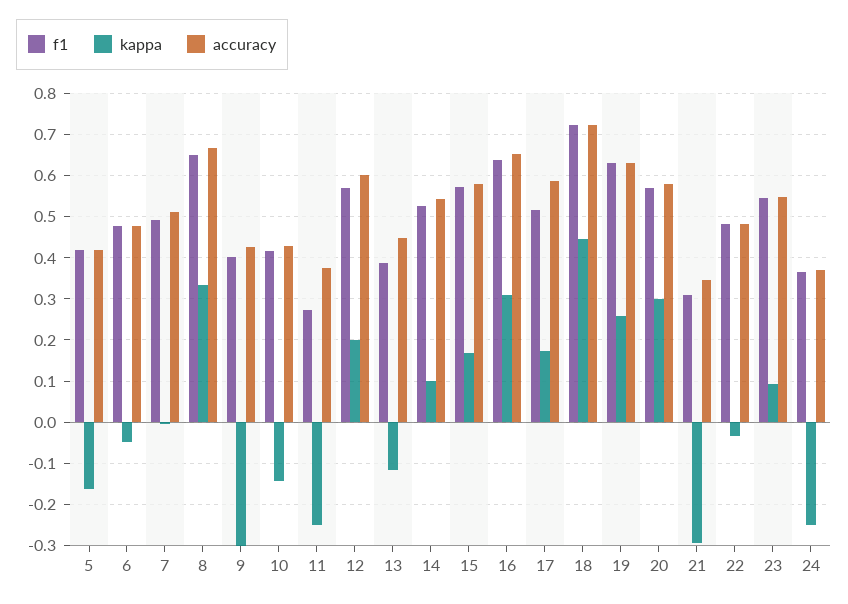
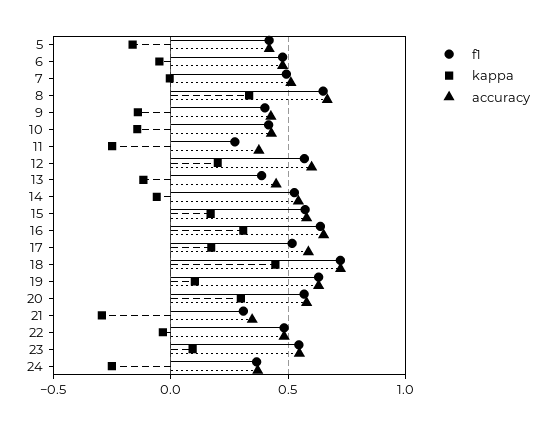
kappa, 9: -0.3 -> -0.15
kappa, 14: 0.1 -> -0.05
kappa, 19: 0.26 -> 0.1

